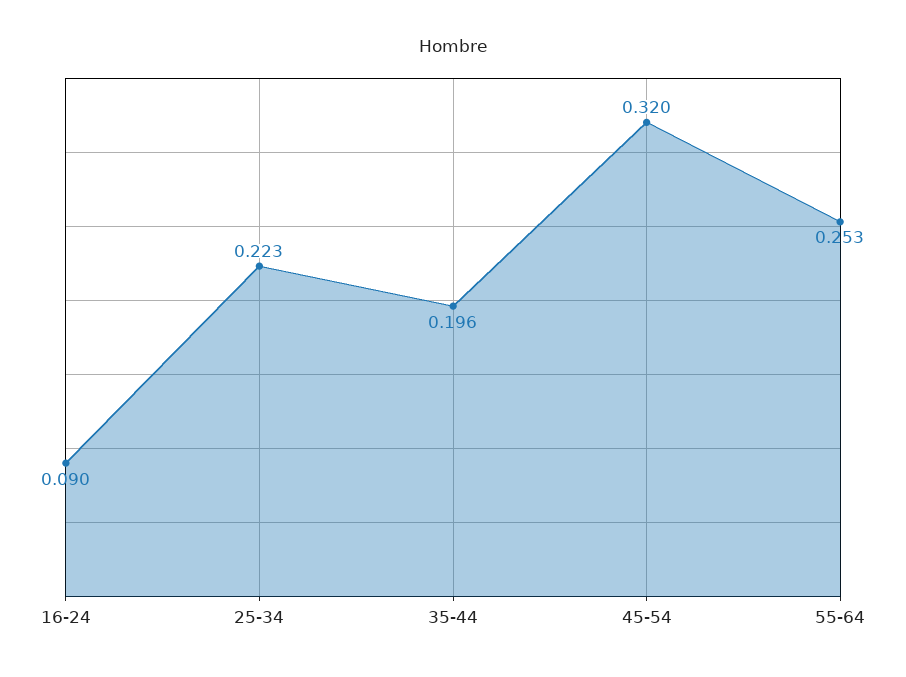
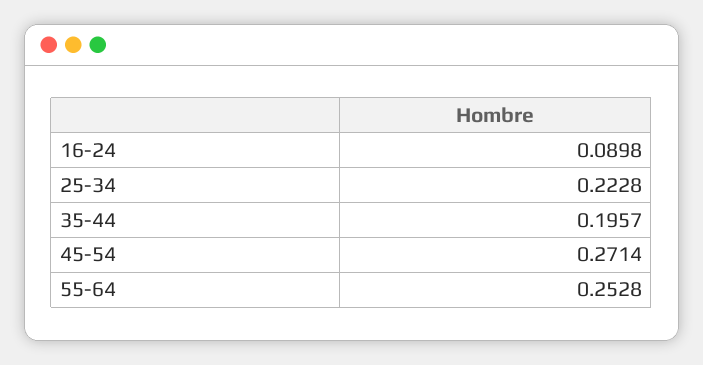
45-54: 0.32 -> 0.2714

